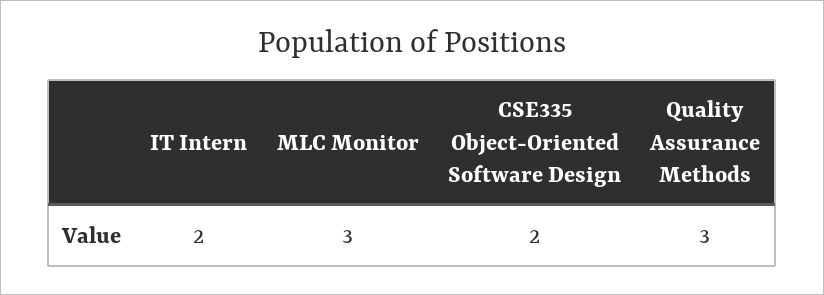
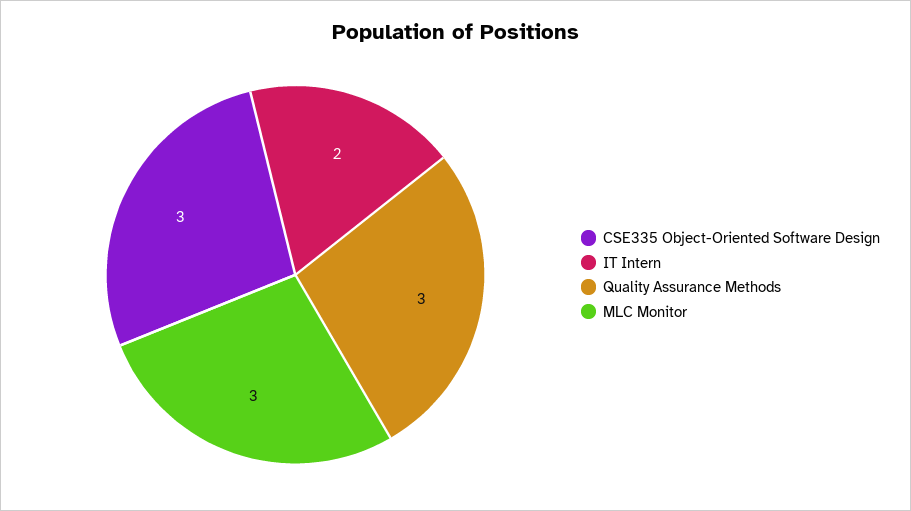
CSE335 Object-Oriented Software Design: 2 -> 3

